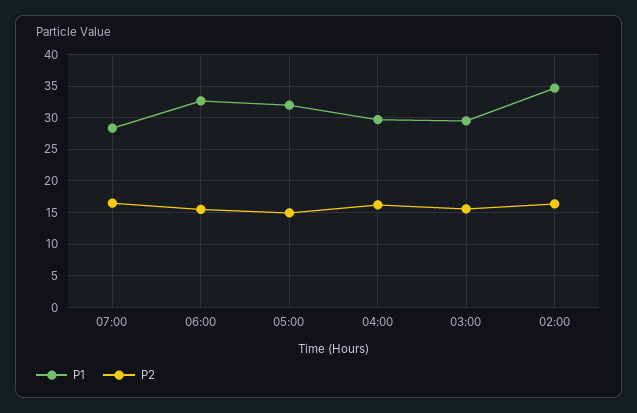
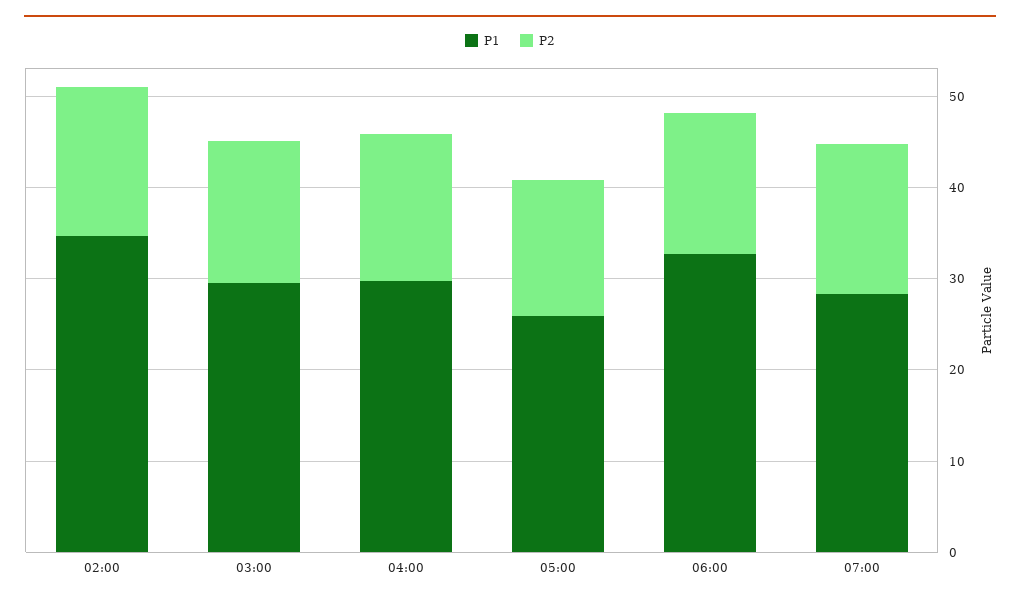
P1, 05:00: 32 -> 26

